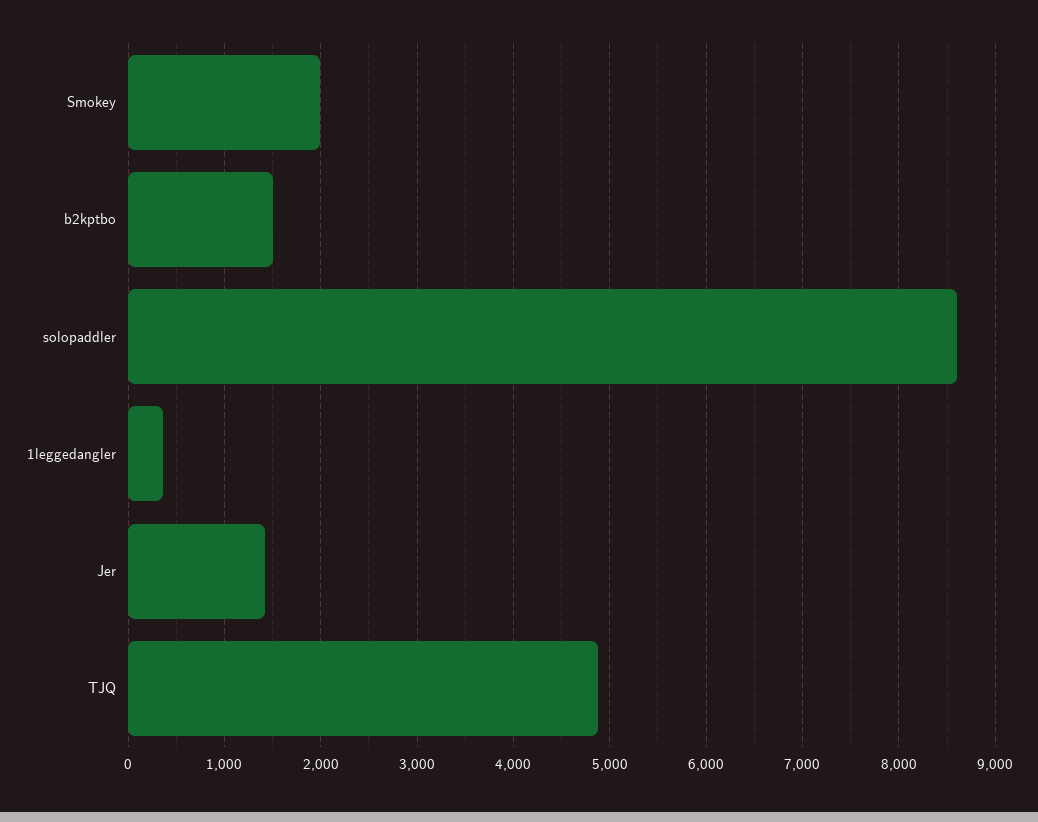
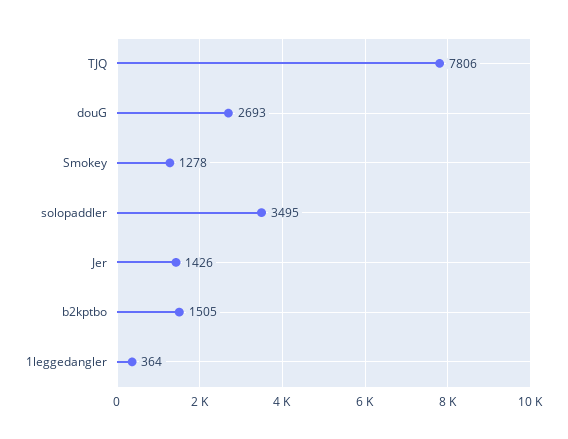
Smokey: 2000 -> 1278
solopaddler: 8600 -> 3495
TJQ: 4900 -> 7806
douG: none -> 2693

